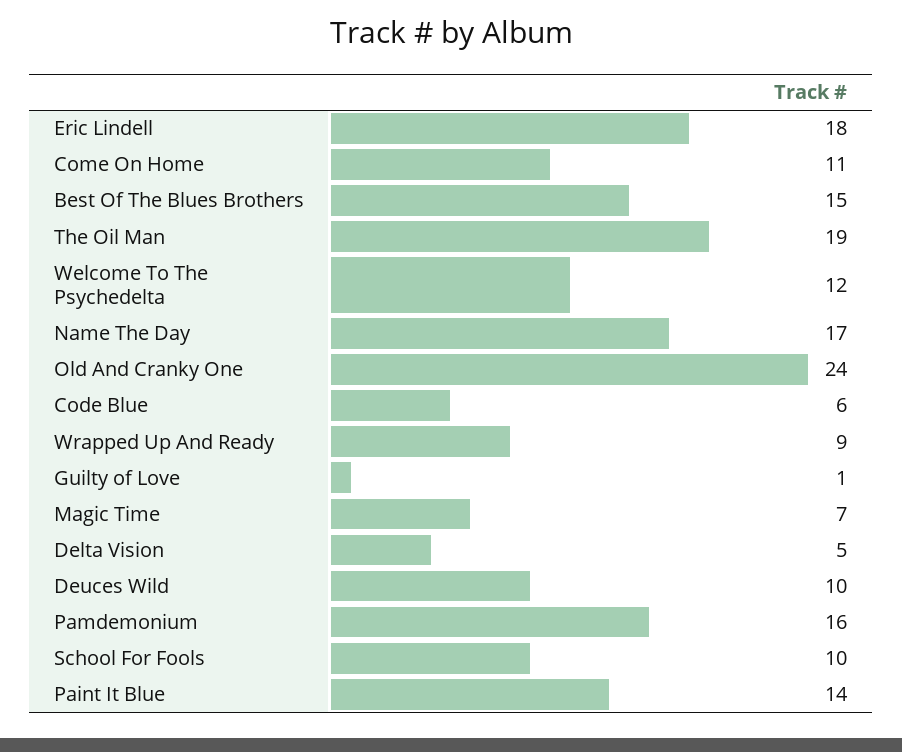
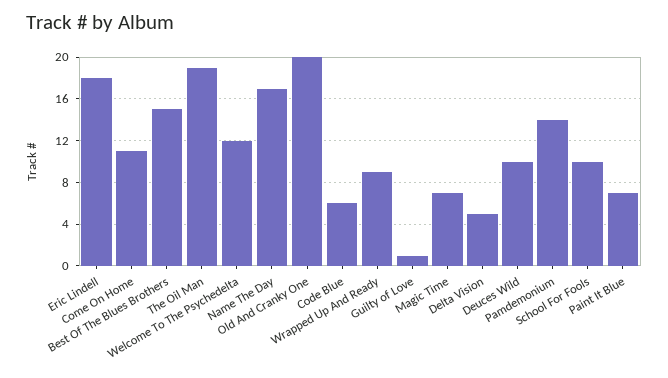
Old And Cranky One: 24 -> 20
Pamdemonium: 16 -> 14
Paint It Blue: 14 -> 7

